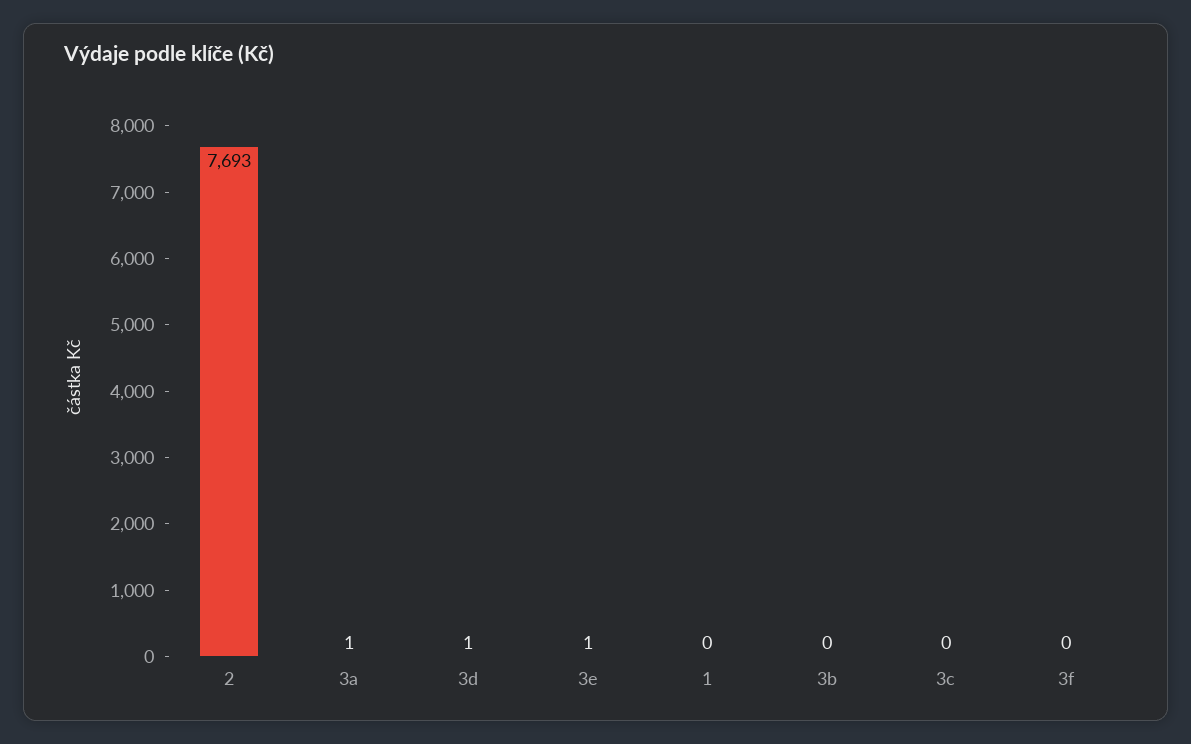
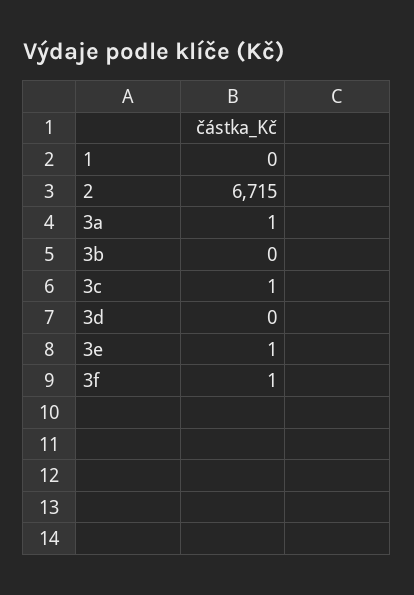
2: 7693 -> 6715
3d: 1 -> 0
3c: 0 -> 1
3f: 0 -> 1

